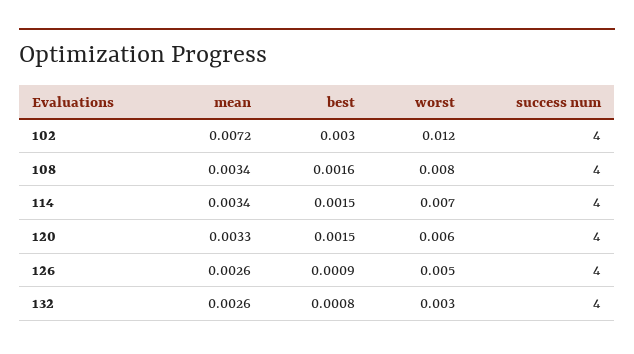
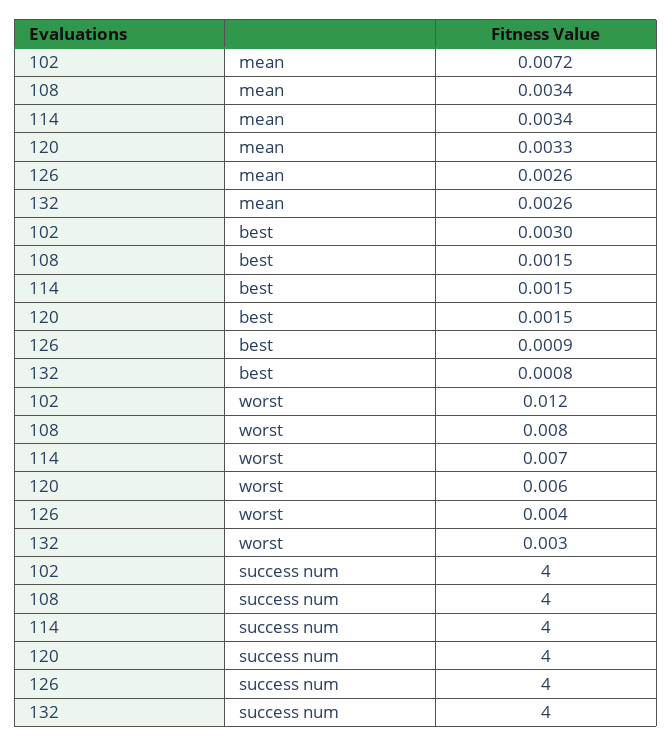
best, 108: 0.0016 -> 0.0015
worst, 126: 0.005 -> 0.004

